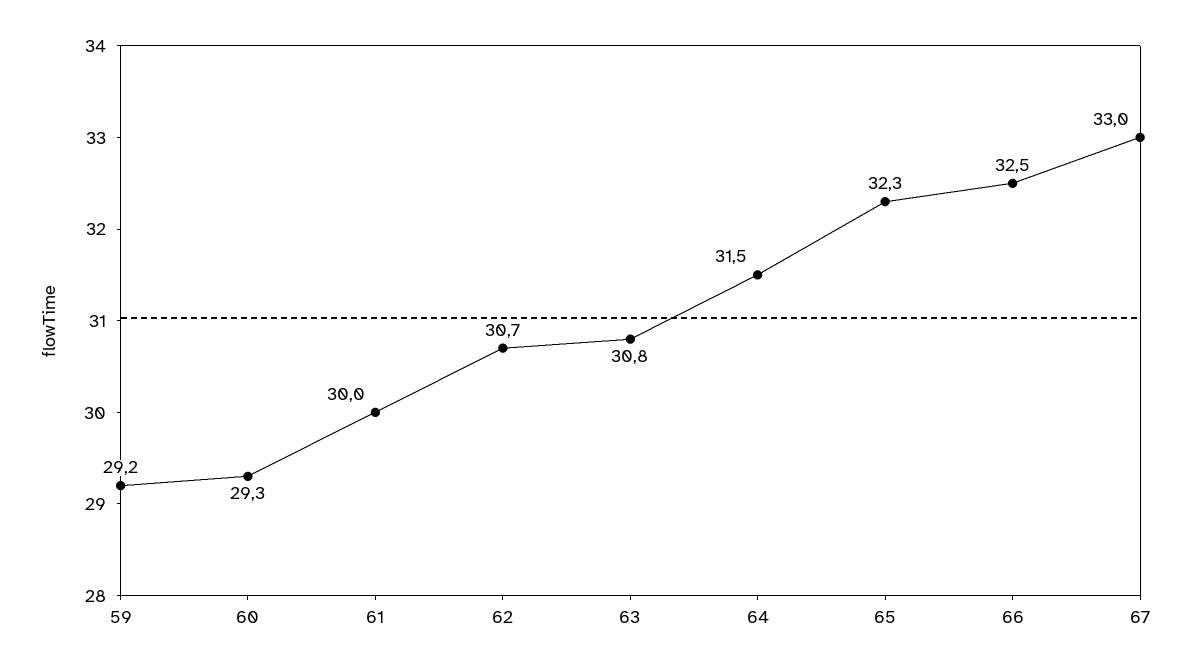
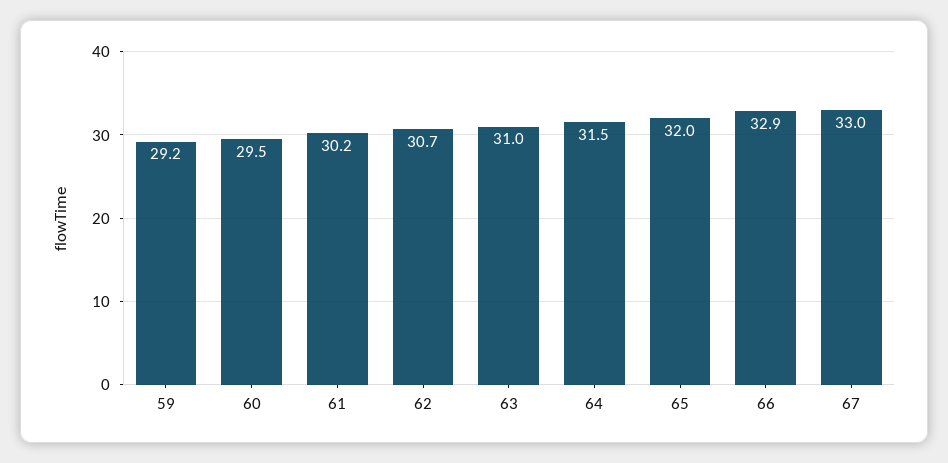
60: 29.3 -> 29.5
61: 30 -> 30.2
63: 30.8 -> 31
65: 32.3 -> 32
66: 32.5 -> 32.9

